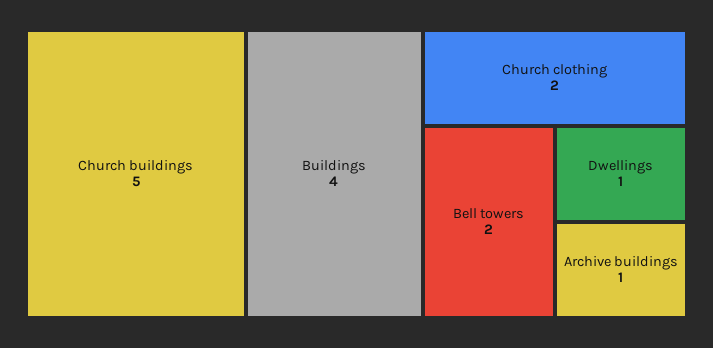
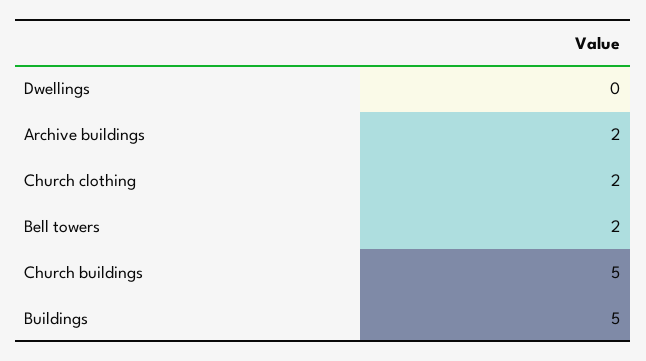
Buildings: 4 -> 5
Dwellings: 1 -> 0
Archive buildings: 1 -> 2

